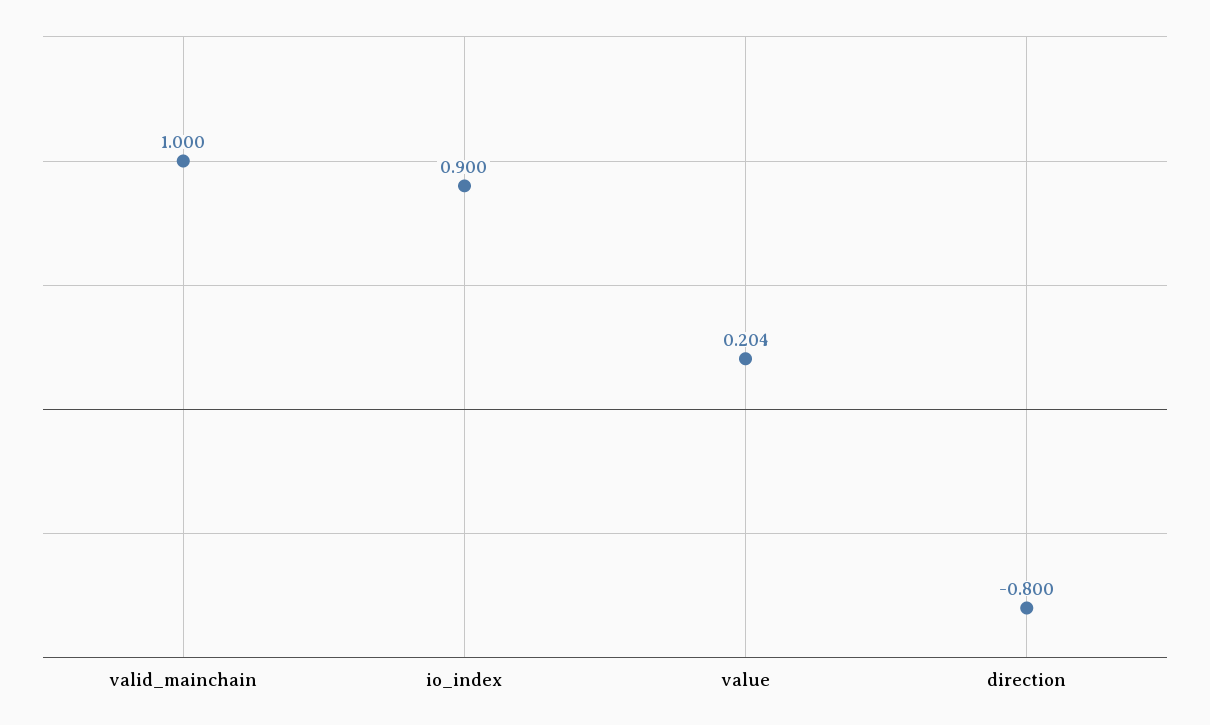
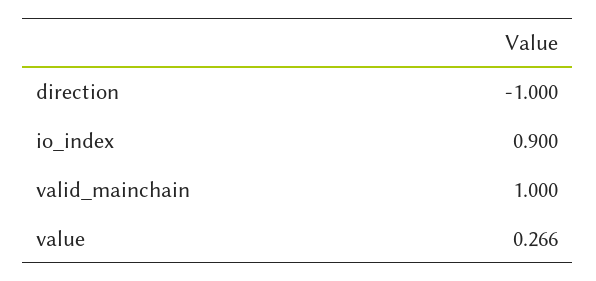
value: 0.204 -> 0.266
direction: -0.8 -> -1

